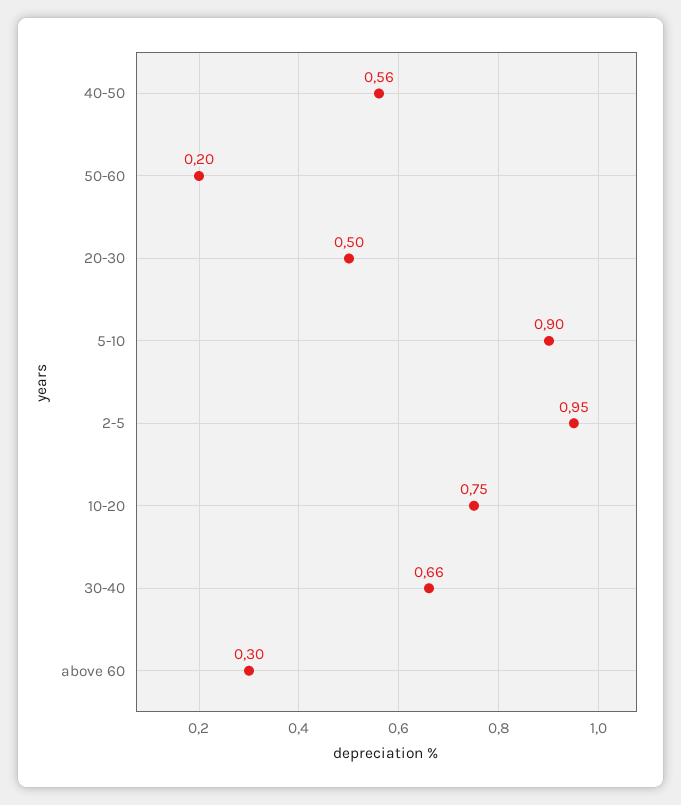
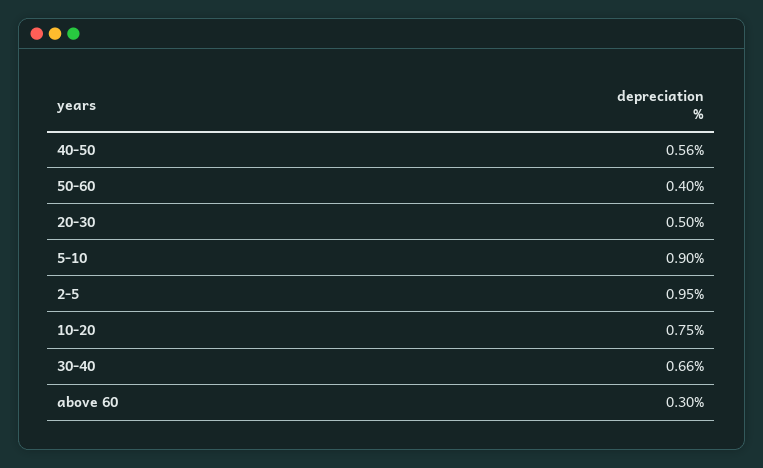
50-60: 0.2 -> 0.4

